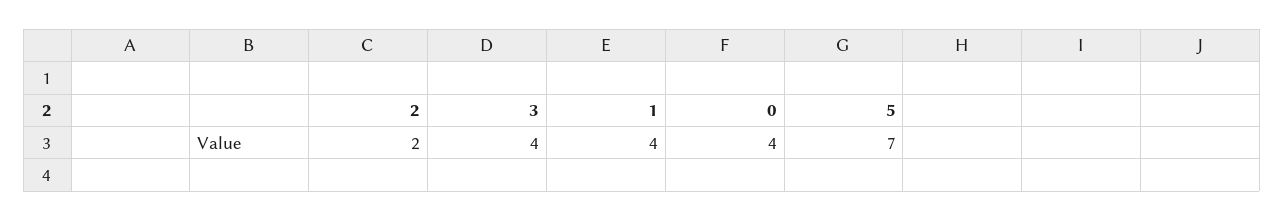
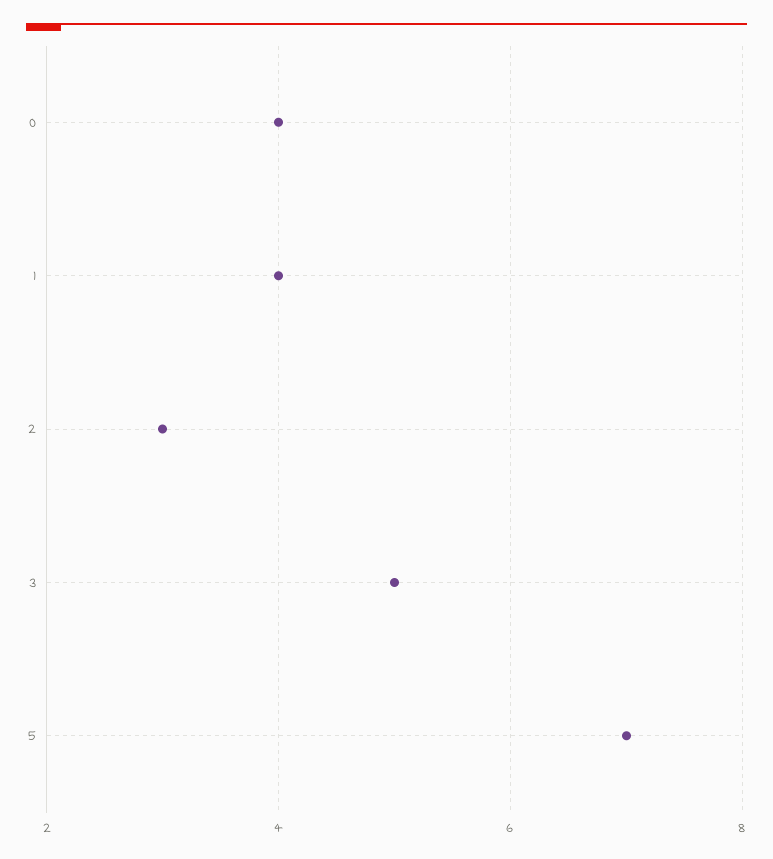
2: 2 -> 3
3: 4 -> 5

